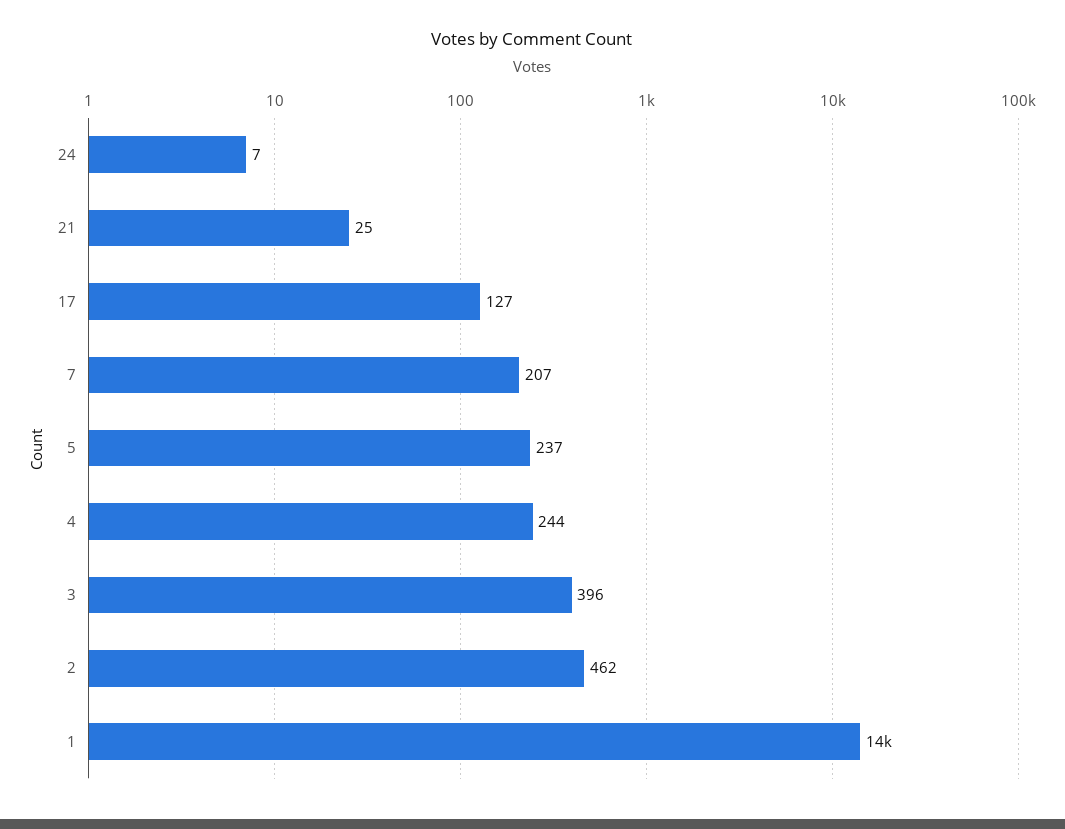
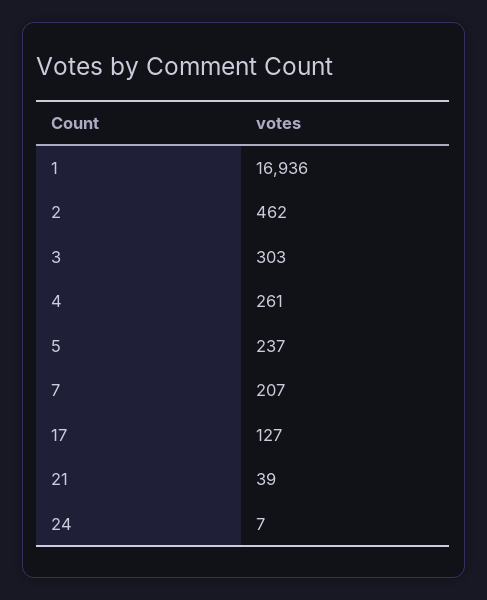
21: 25 -> 39
4: 244 -> 261
3: 396 -> 303
1: 14000 -> 16936

